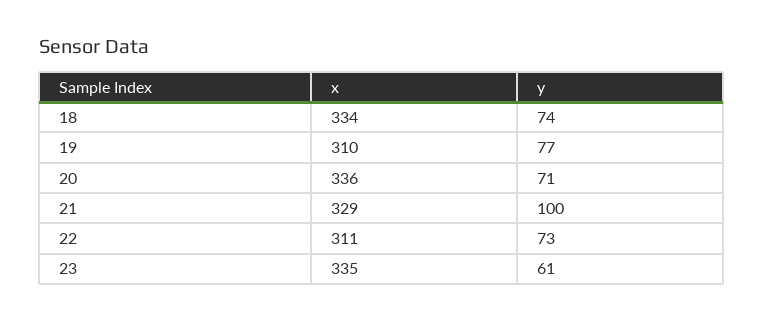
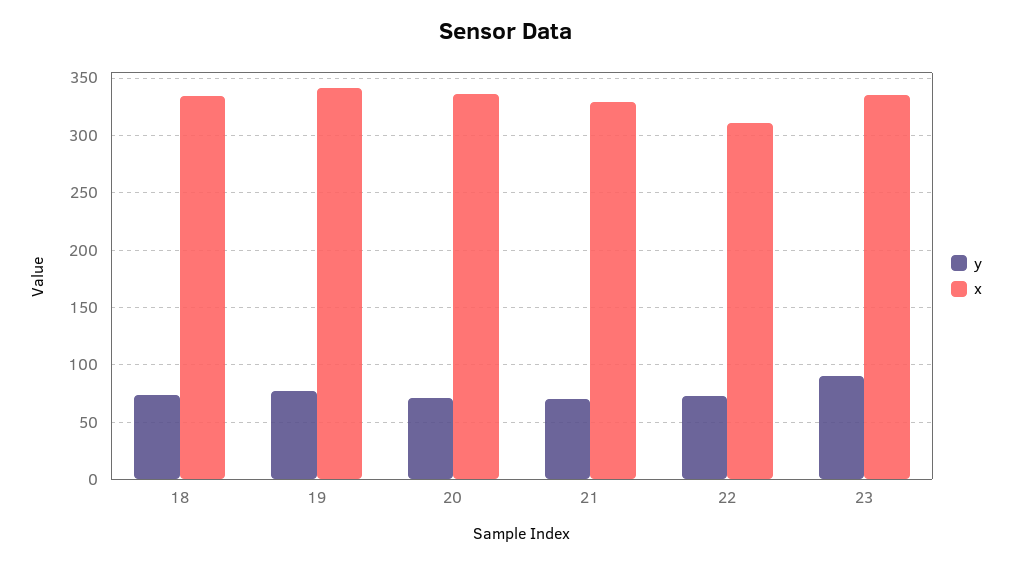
x, 19: 310 -> 340
y, 21: 100 -> 70
y, 23: 61 -> 90

